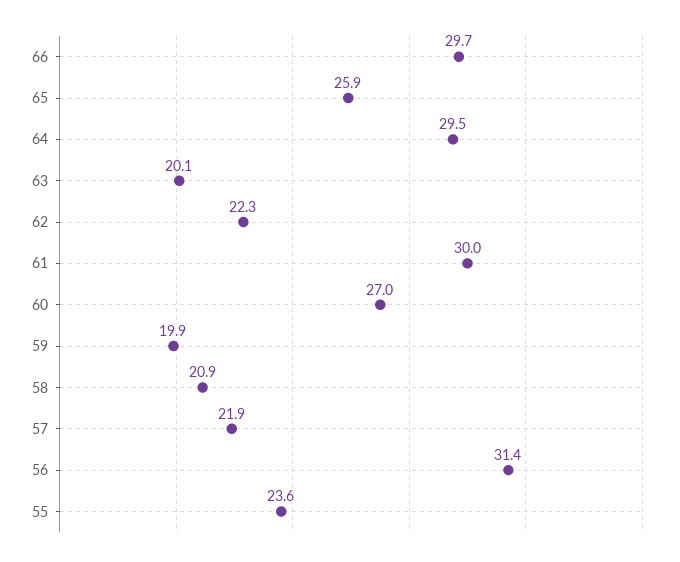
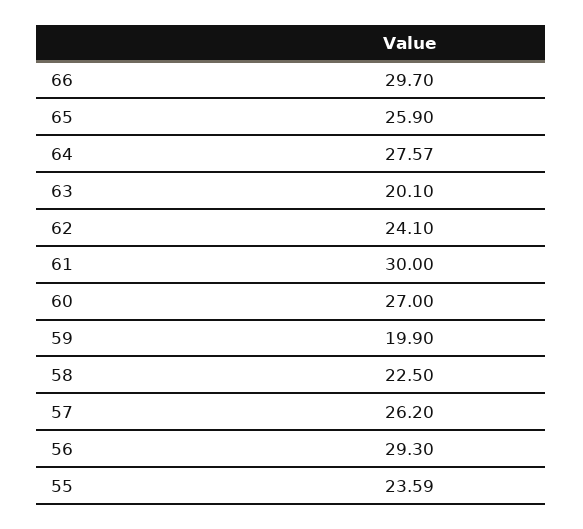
64: 29.5 -> 27.57
62: 22.3 -> 24.1
58: 20.9 -> 22.5
57: 21.9 -> 26.2
56: 31.4 -> 29.3

